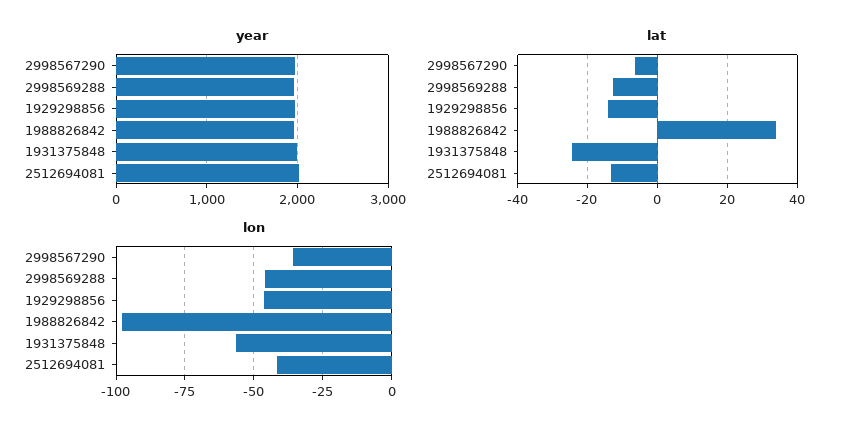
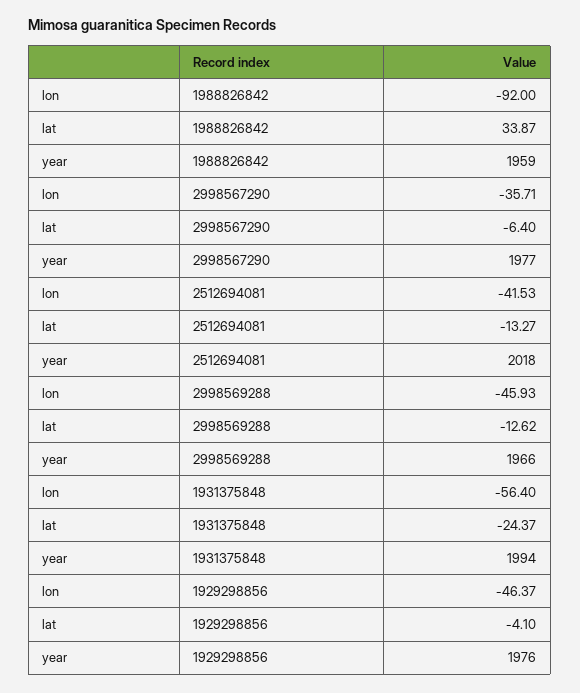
lat, 1929298856: -14 -> -4.1
lon, 1988826842: -97.5 -> -92

